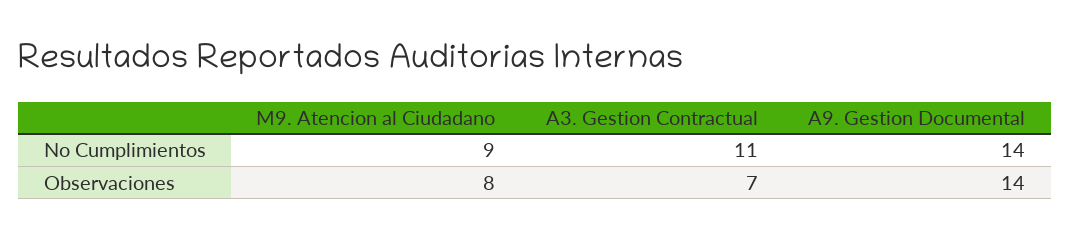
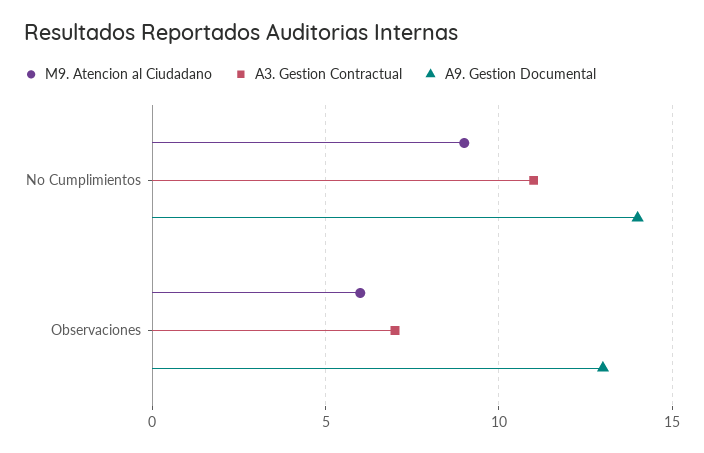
M9. Atencion al Ciudadano, Observaciones: 8 -> 6
A9. Gestion Documental, Observaciones: 14 -> 13

